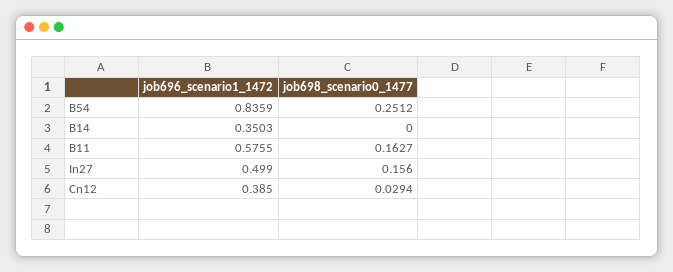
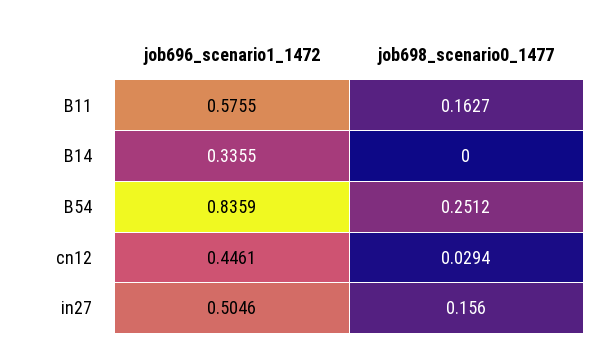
job696_scenario1_1472, B14: 0.3503 -> 0.3355
job696_scenario1_1472, In27: 0.499 -> 0.5046
job696_scenario1_1472, Cn12: 0.385 -> 0.4461

